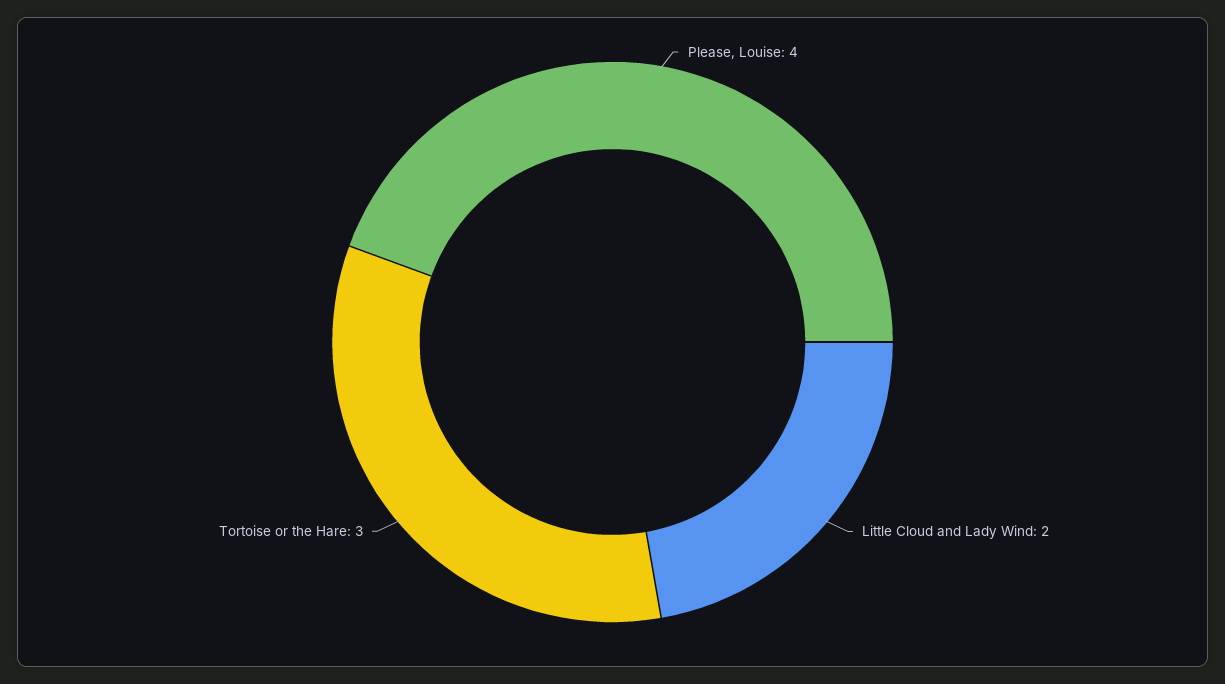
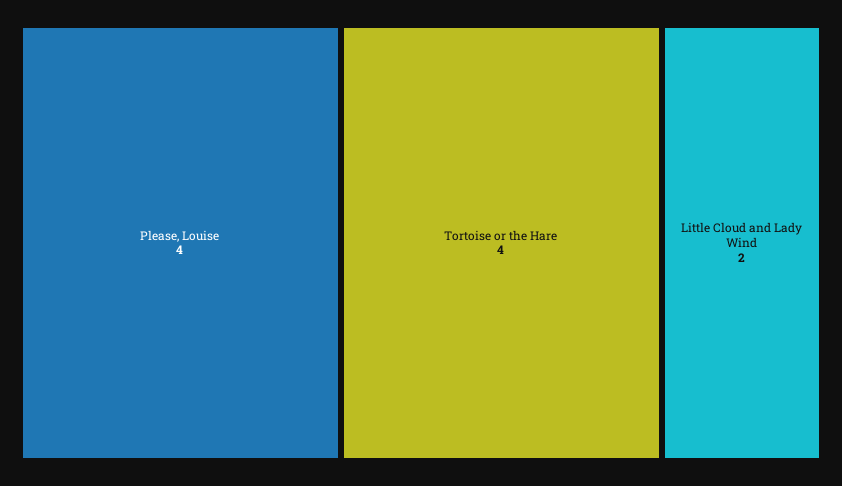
Tortoise or the Hare: 3 -> 4

